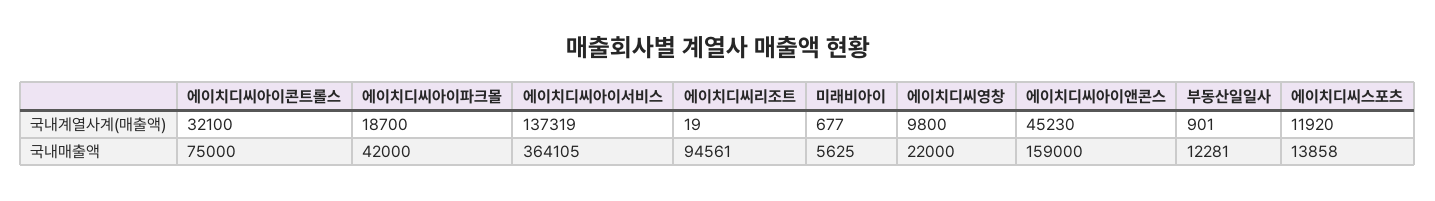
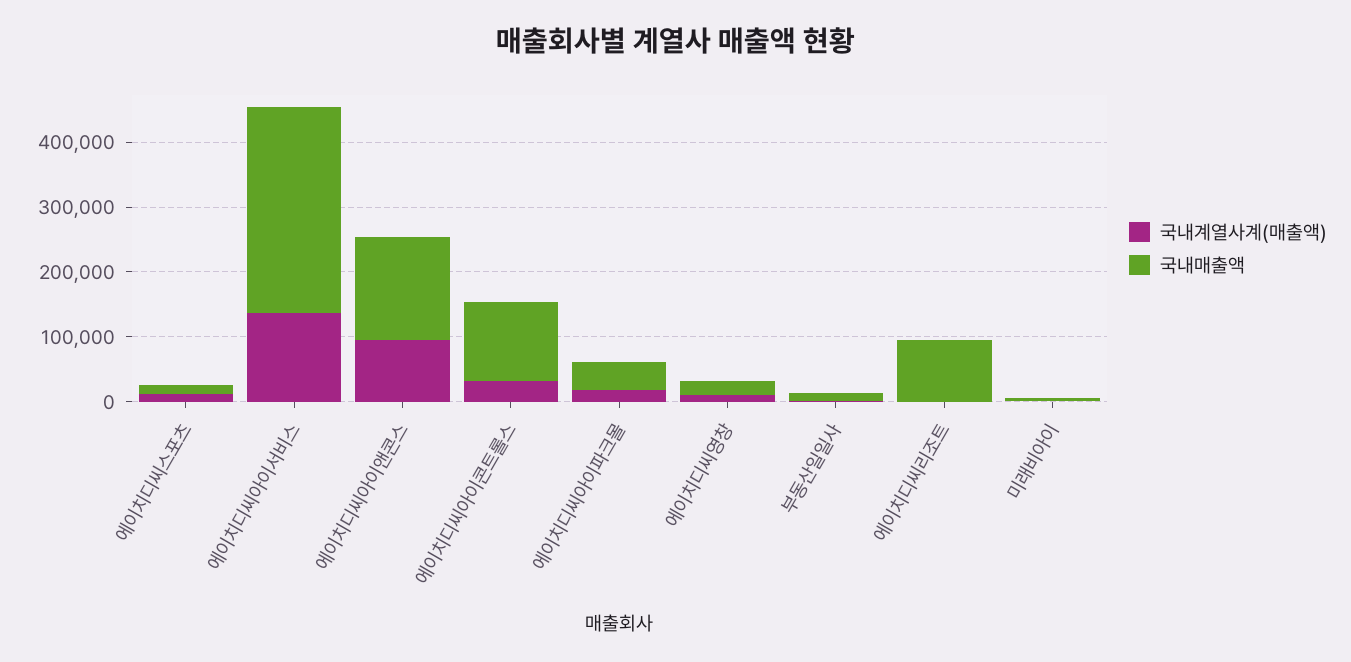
국내계열사계(매출액), 에이치디씨아이앤콘스: 45230 -> 100000
국내매출액, 에이치디씨아이콘트롤스: 75000 -> 120000
국내매출액, 에이치디씨아이서비스: 364105 -> 320000

